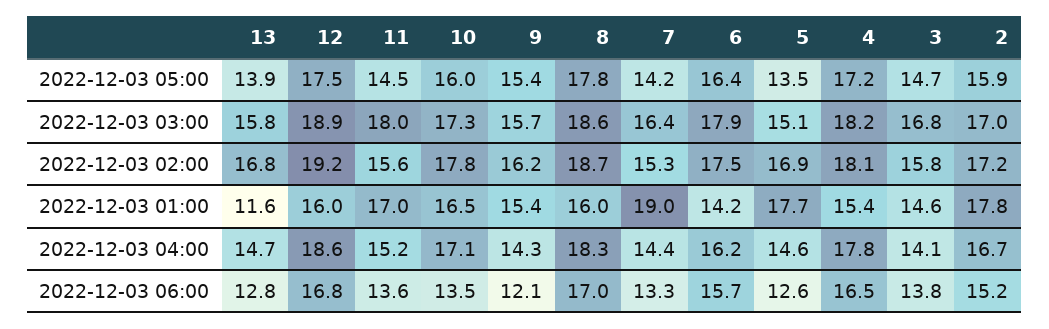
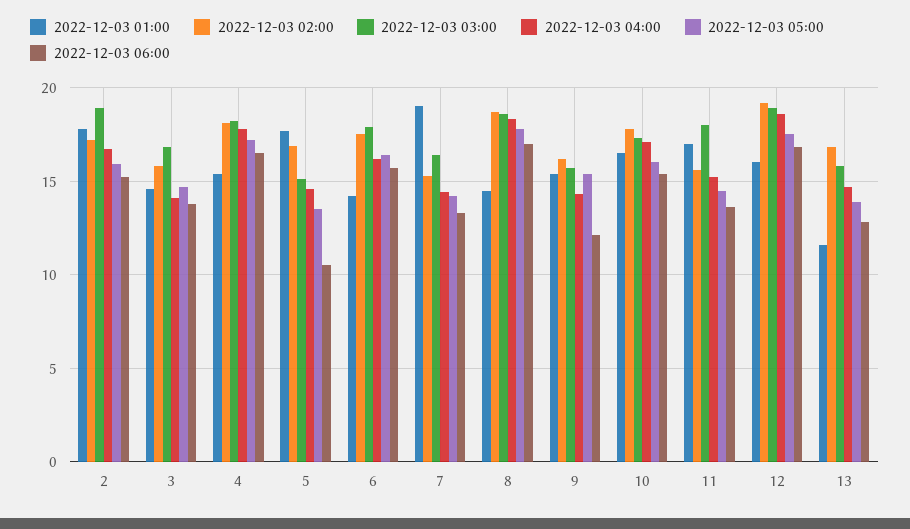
2022-12-03 03:00, 2: 17 -> 19
2022-12-03 01:00, 8: 16 -> 14.5
2022-12-03 06:00, 10: 13.5 -> 15.5
2022-12-03 06:00, 5: 12.6 -> 10.5

